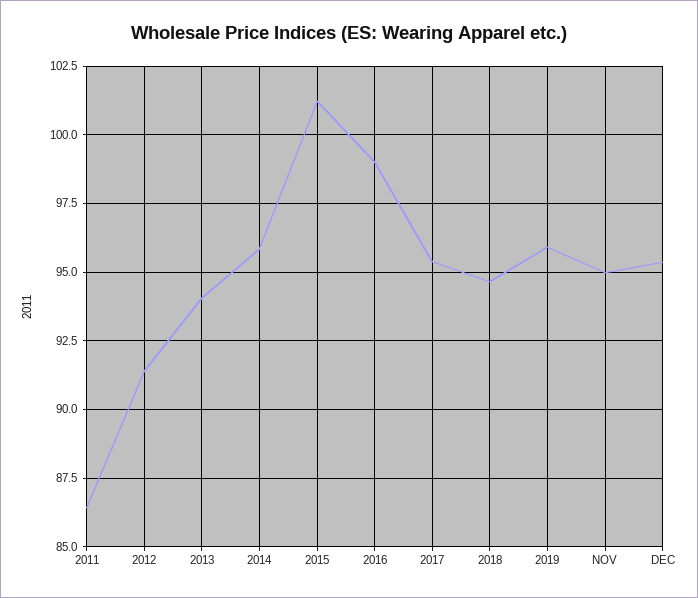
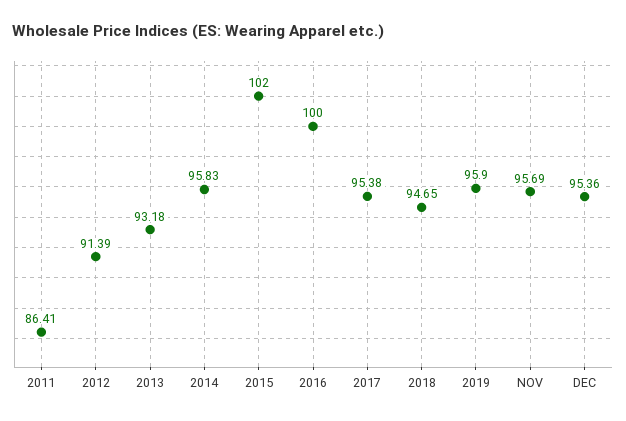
2013: 94 -> 93.18
2015: 101.25 -> 102
2016: 99 -> 100
NOV: 95 -> 95.69

